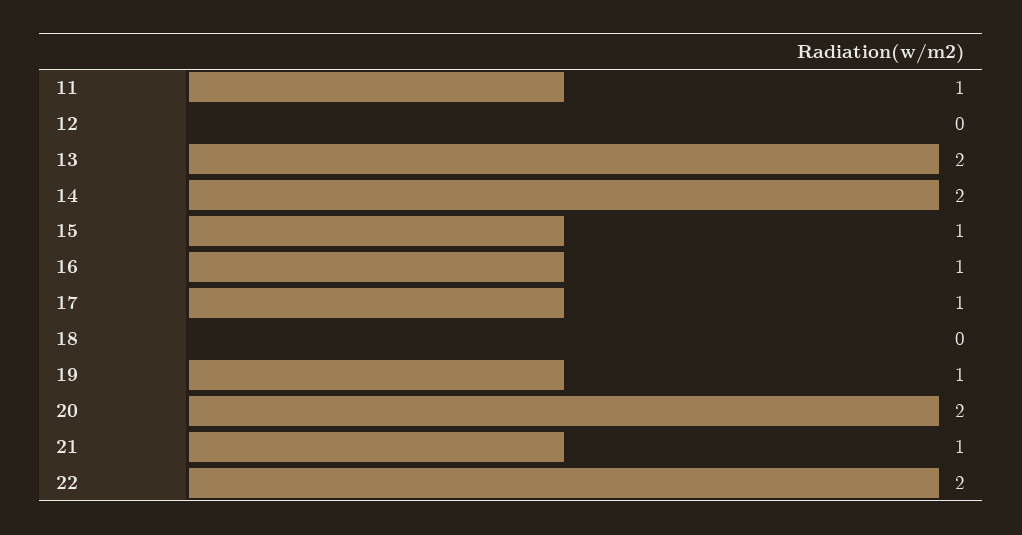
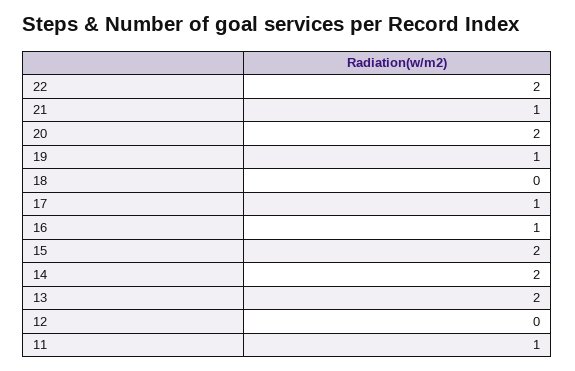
15: 1 -> 2

